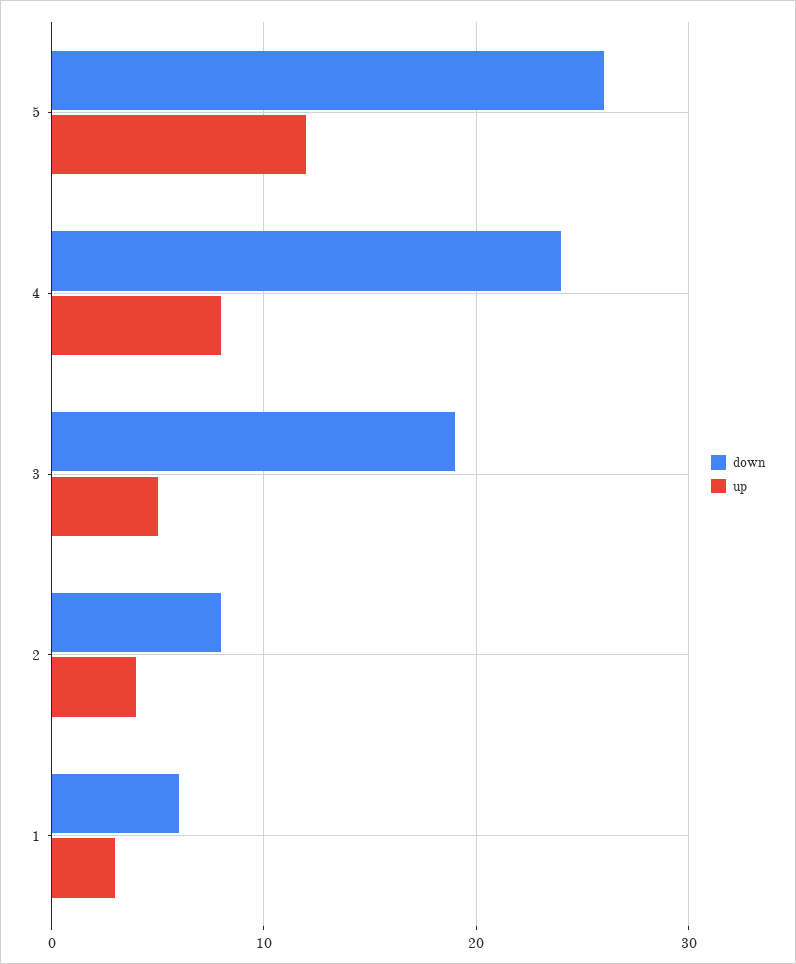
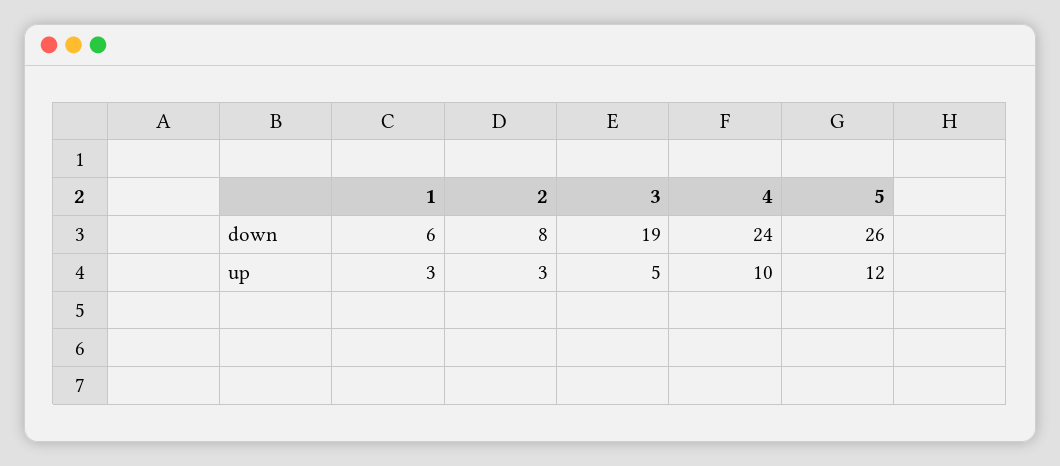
up, 4: 8 -> 10
up, 2: 4 -> 3

